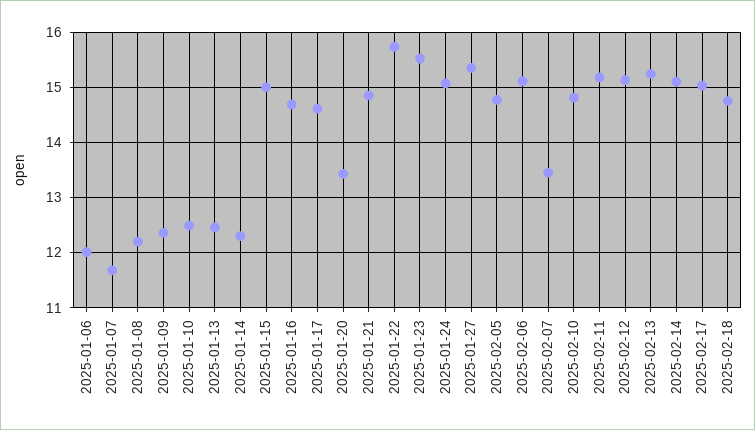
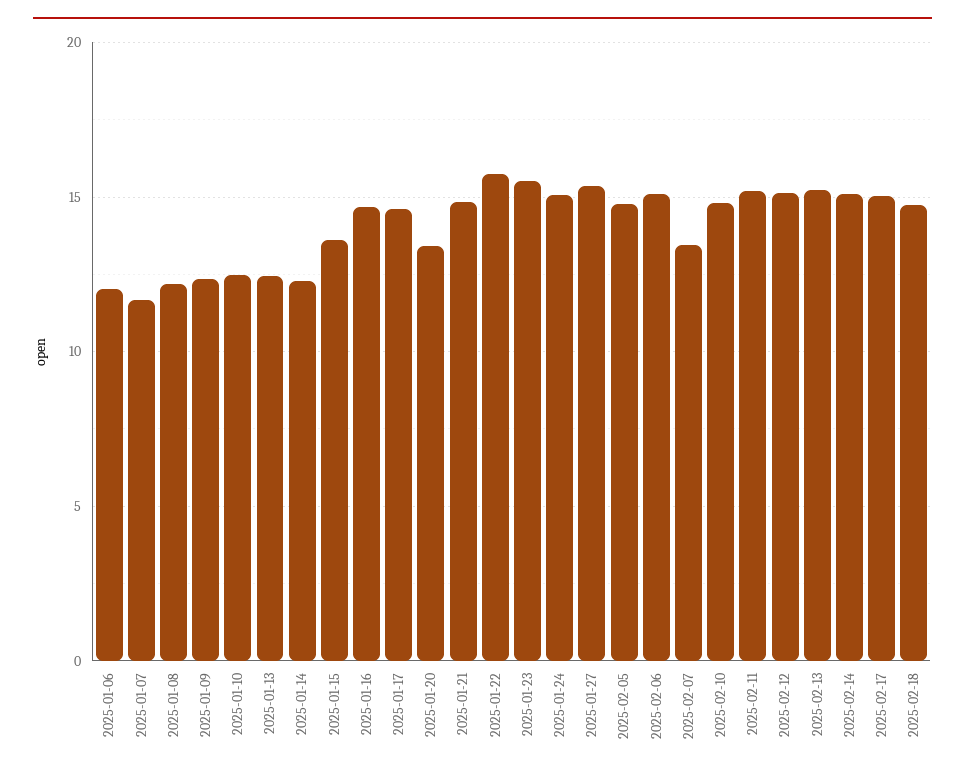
2025-01-15: 15 -> 13.5

